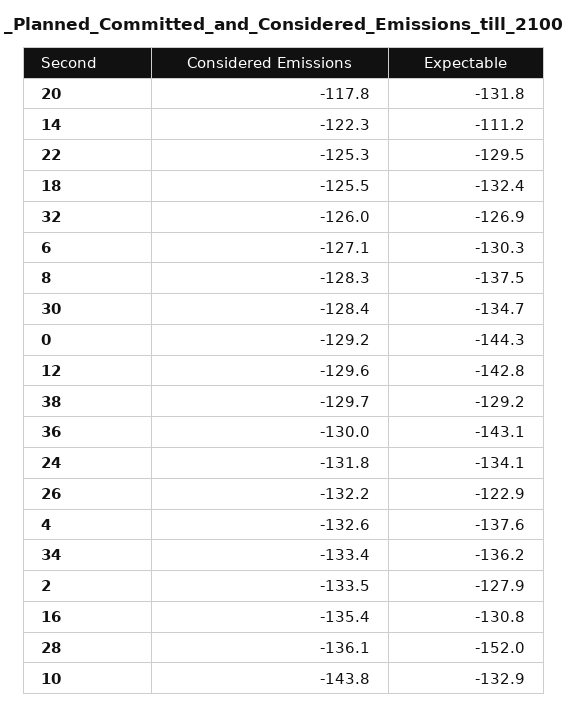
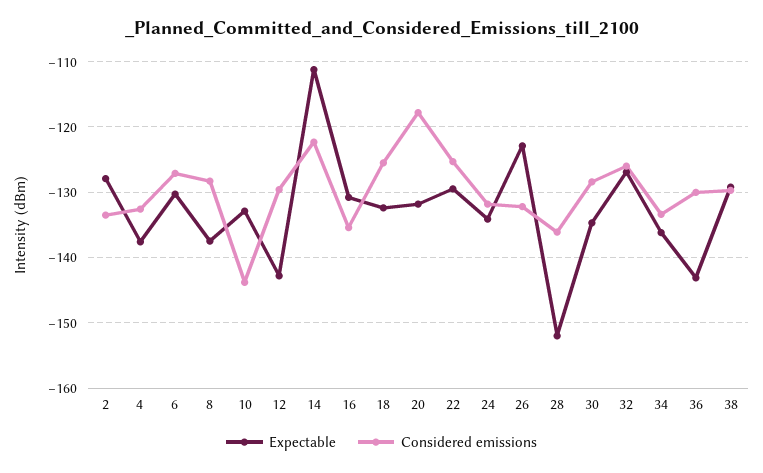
Considered Emissions, 0: -129.2 -> none
Expectable, 0: -144.3 -> none

